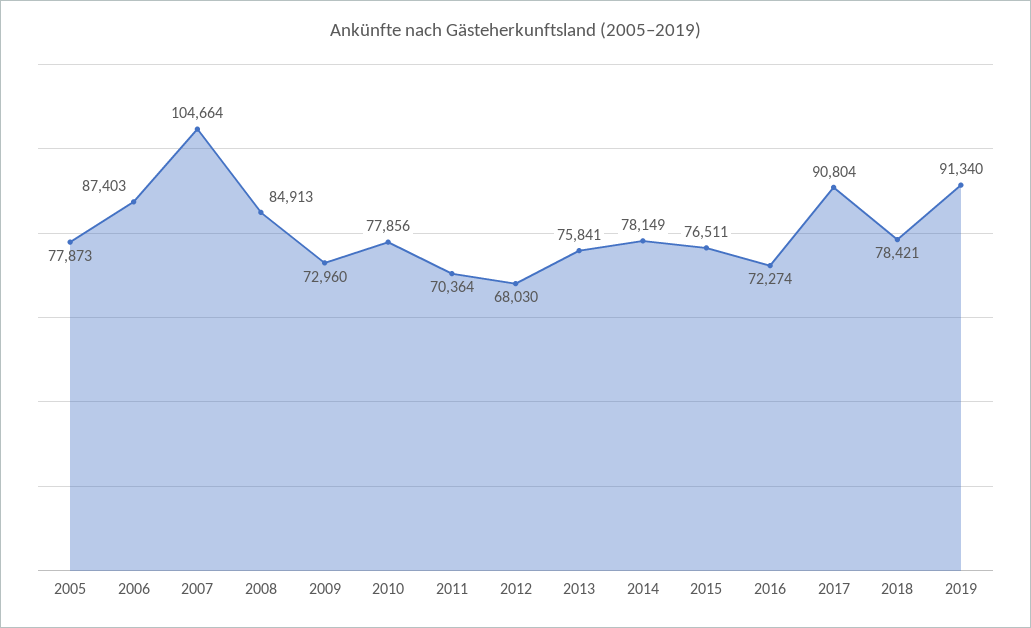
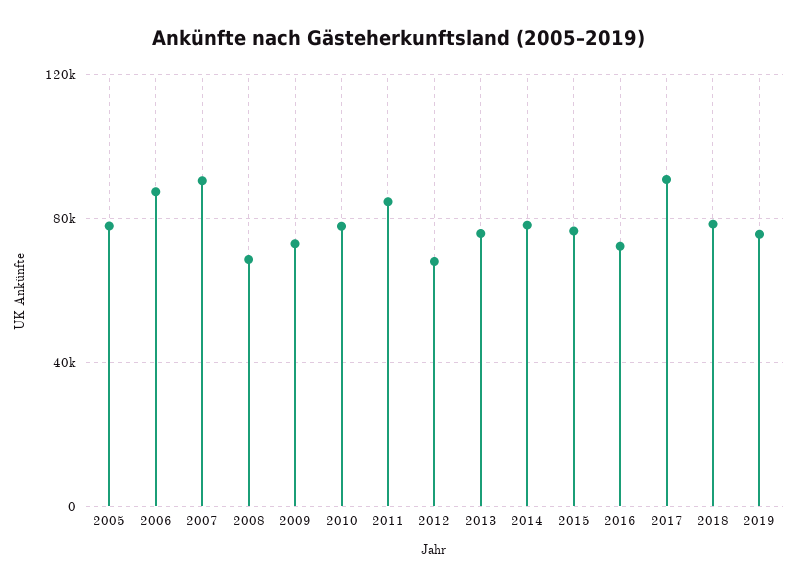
2007: 104664 -> 90000
2008: 84913 -> 70000
2011: 70364 -> 85000
2019: 91340 -> 75000

